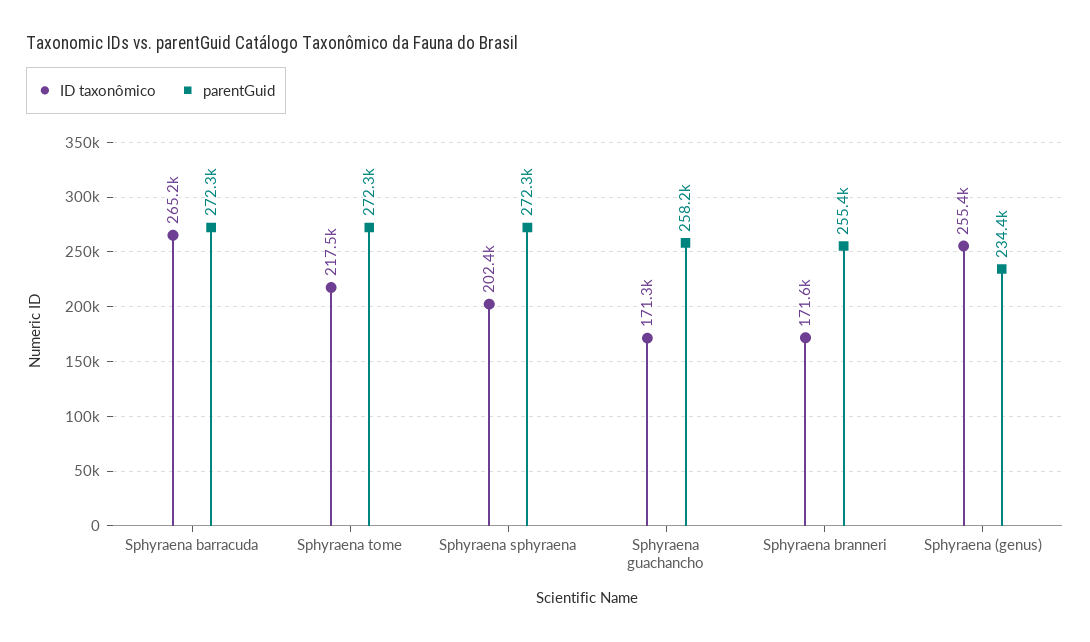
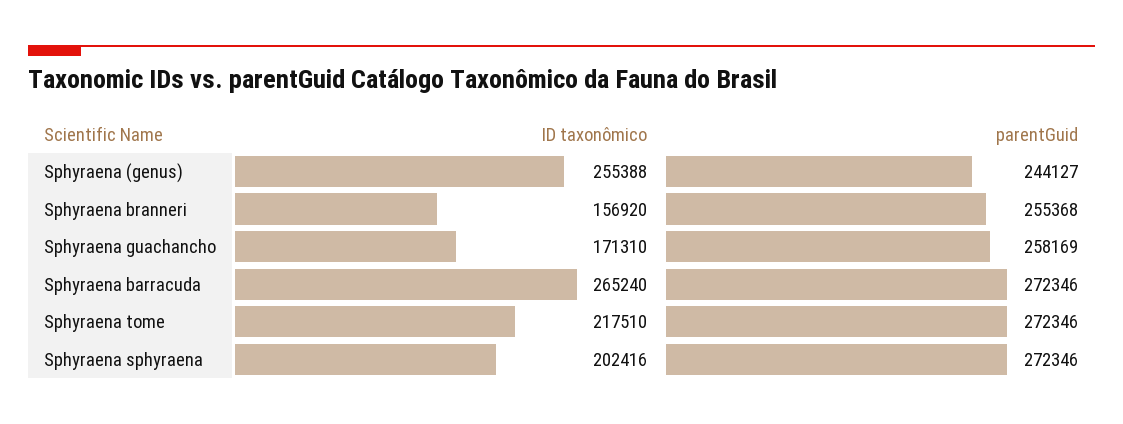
ID taxonômico, Sphyraena branneri: 171600 -> 156920
parentGuid, Sphyraena (genus): 234400 -> 244127

